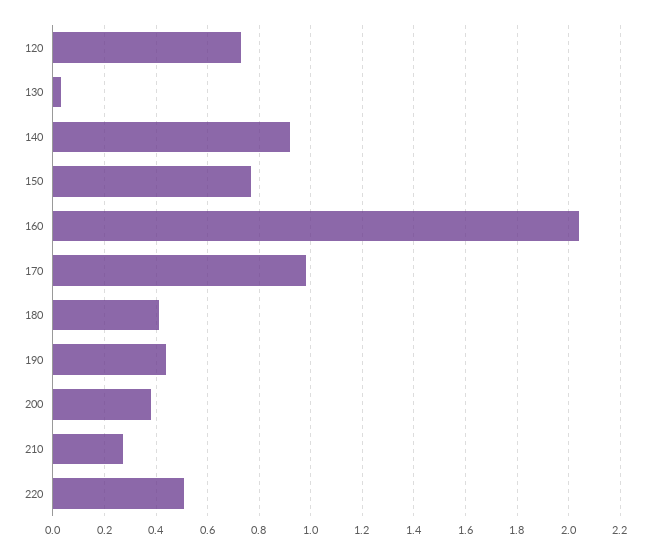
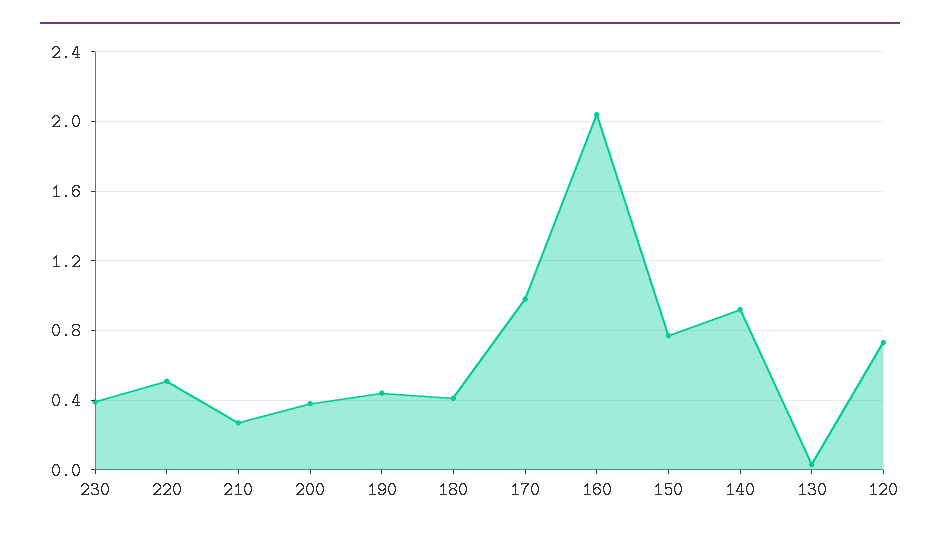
230: none -> 0.4

